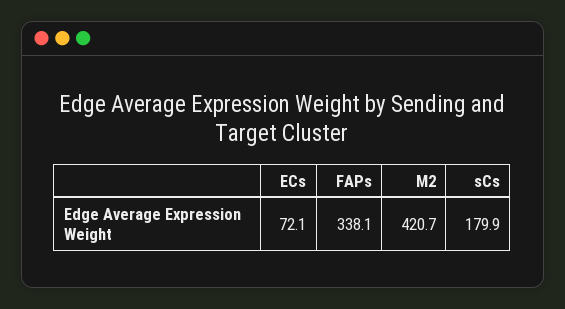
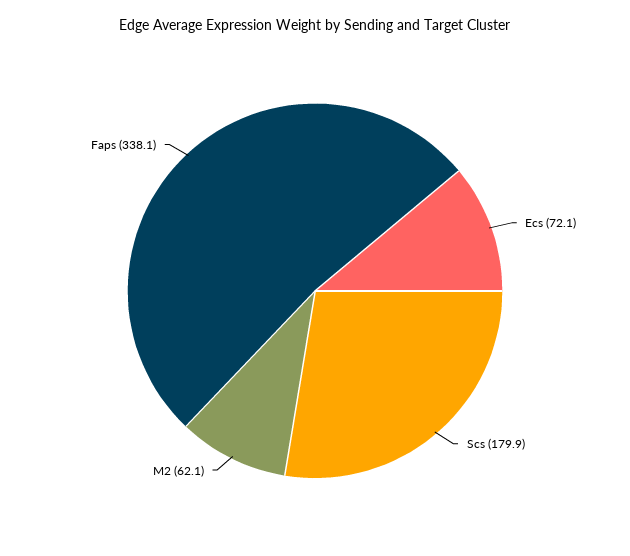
M2: 420.7 -> 62.1

